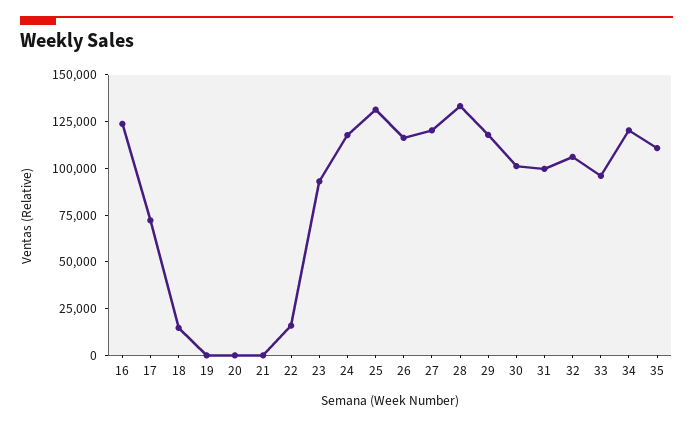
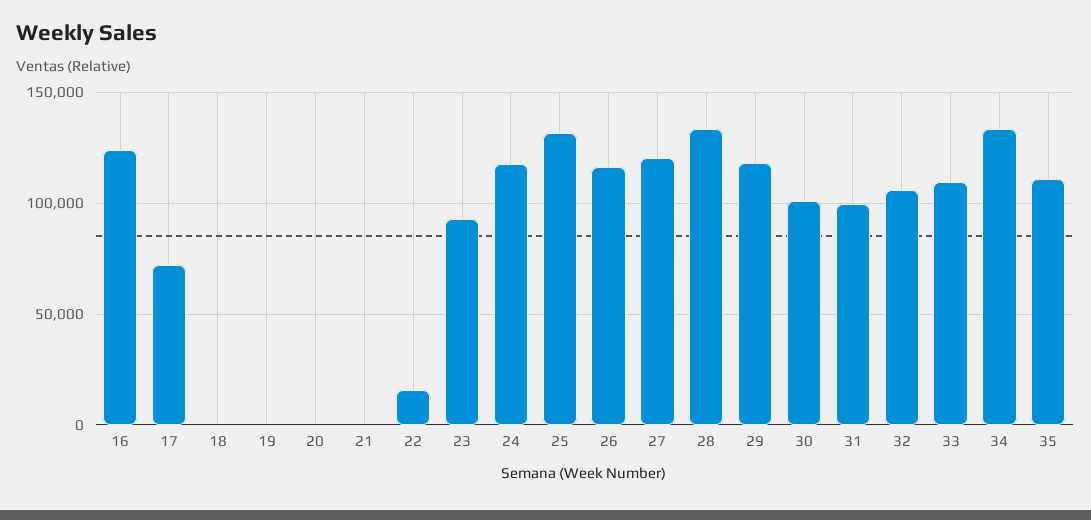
18: 15000 -> 0
33: 95000 -> 110000
34: 120000 -> 135000

